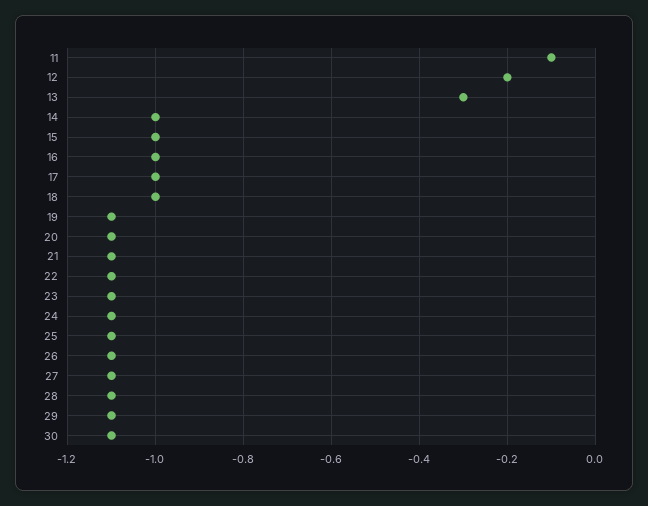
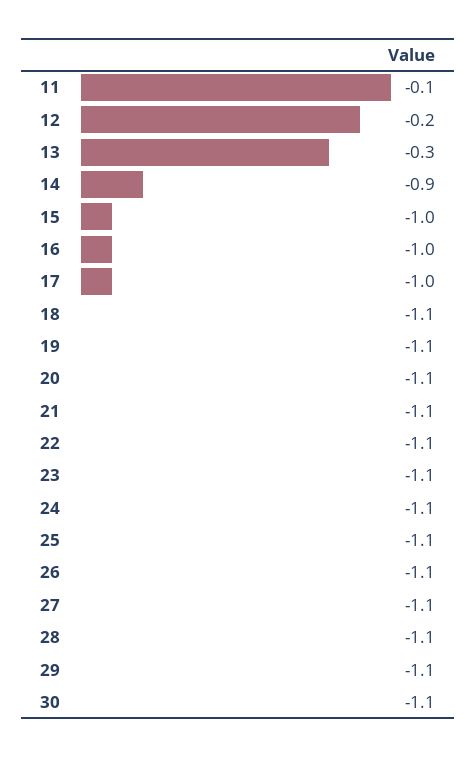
14: -1 -> -0.9
18: -1 -> -1.1

